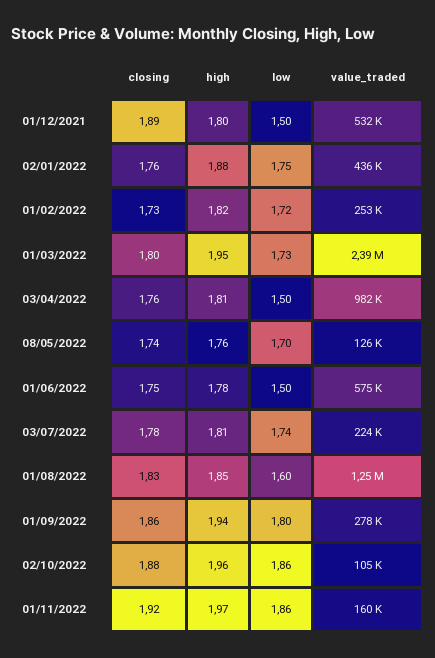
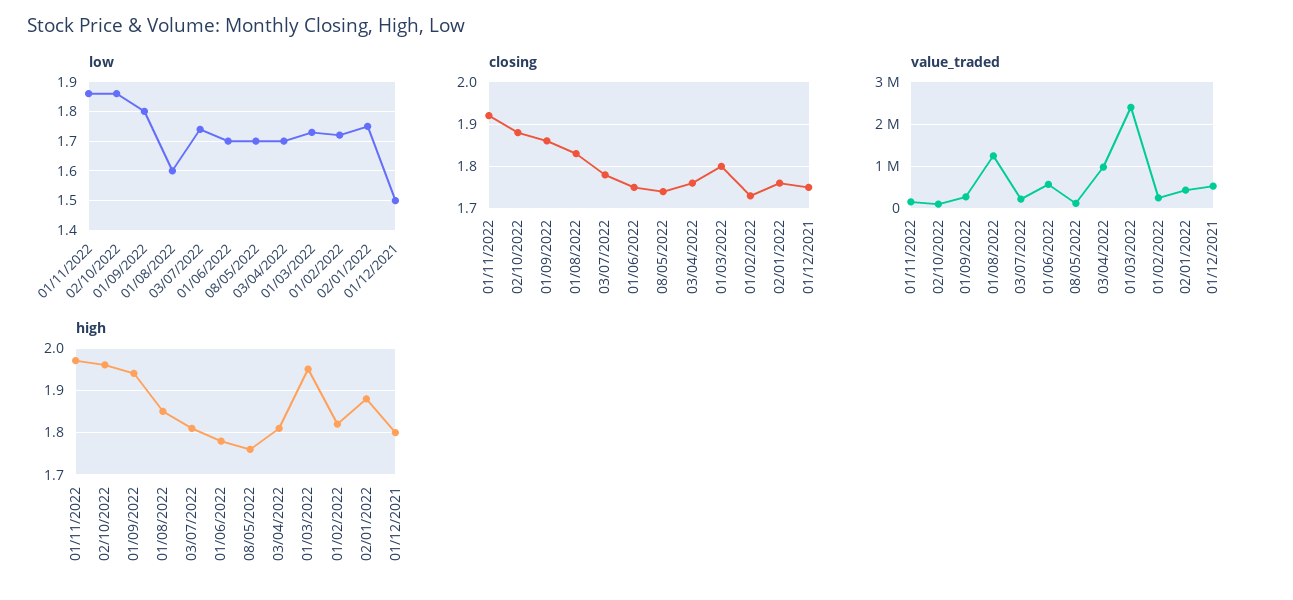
closing, 01/12/2021: 1.89 -> 1.75
low, 03/04/2022: 1.5 -> 1.7
low, 01/06/2022: 1.5 -> 1.7

